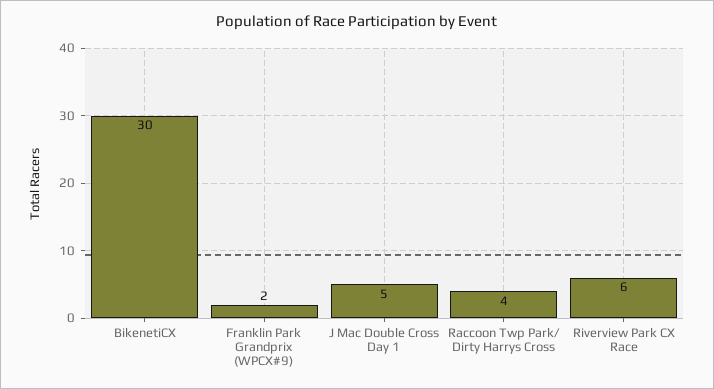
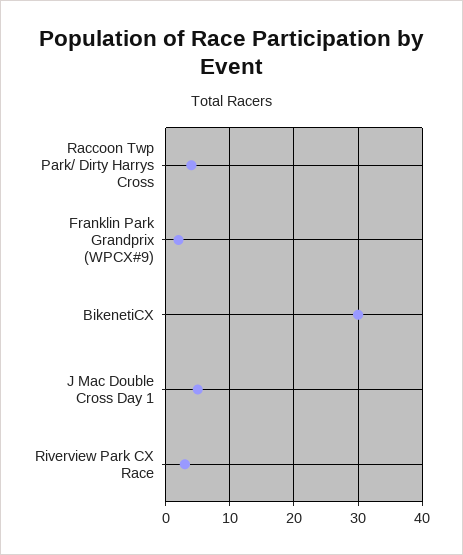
Riverview Park CX Race: 6 -> 3

